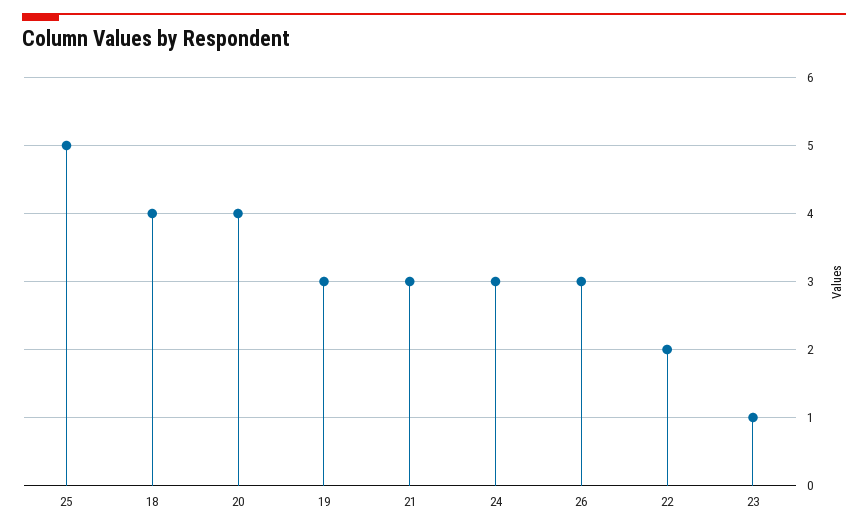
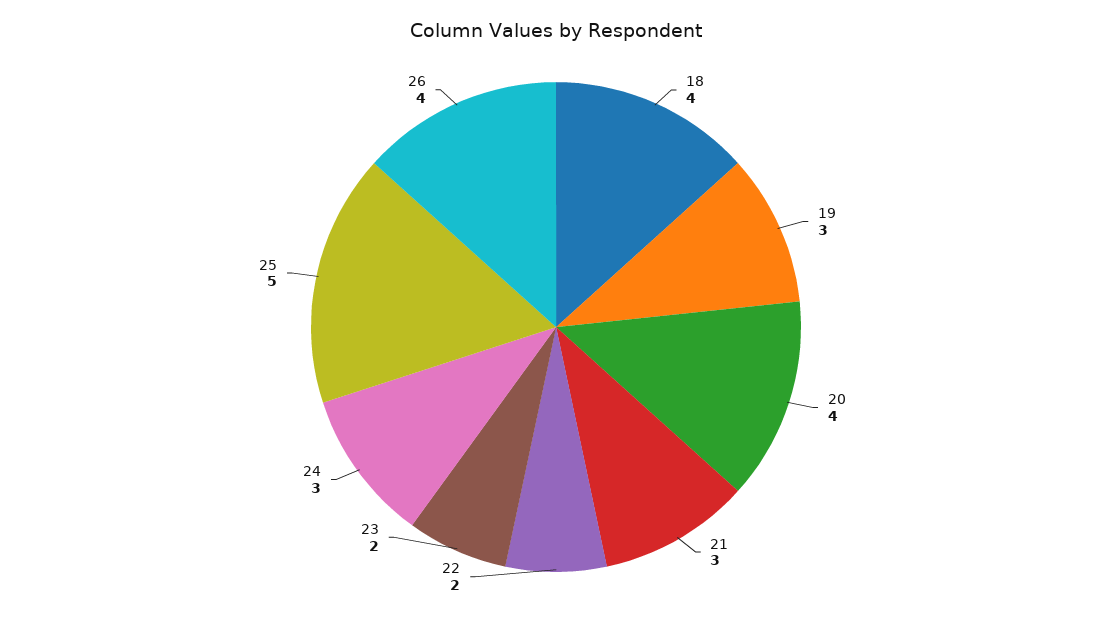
26: 3 -> 4
23: 1 -> 2

